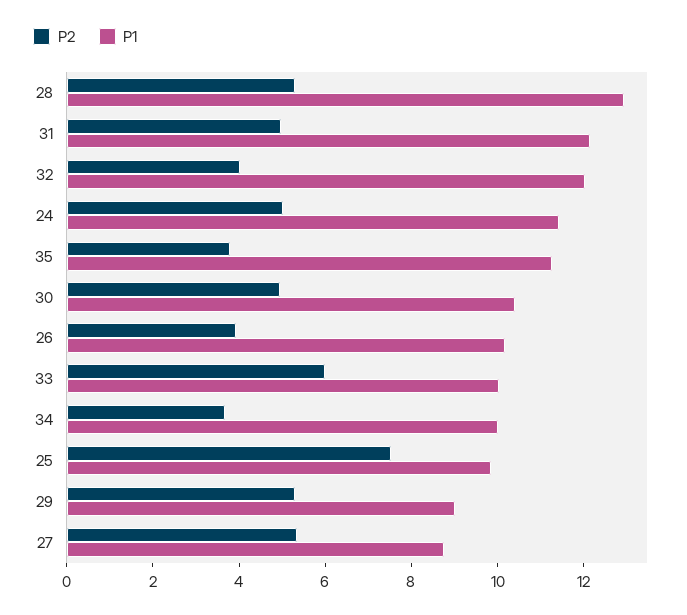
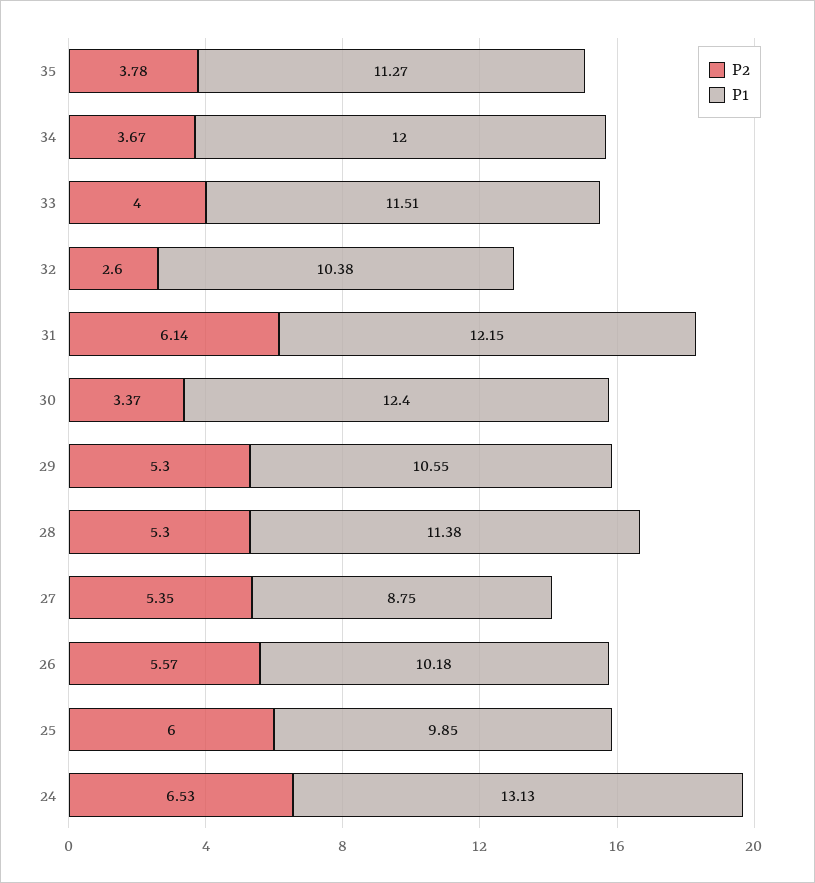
P1, 28: 13 -> 11.38
P2, 31: 5 -> 6.14
P2, 32: 4 -> 2.6
P1, 32: 12 -> 10.38
P2, 24: 5 -> 6.53
P1, 24: 11.5 -> 13.13
P2, 30: 5 -> 3.37
P1, 30: 10.5 -> 12.4
P2, 26: 4 -> 5.57
P2, 33: 6 -> 4
P1, 33: 10 -> 11.51
P1, 34: 10 -> 12
P2, 25: 7.5 -> 6
P1, 29: 9 -> 10.55

